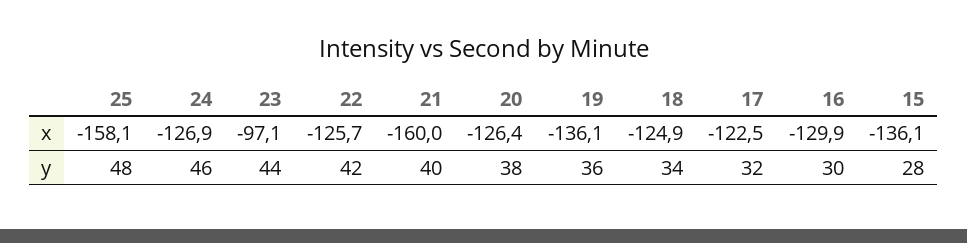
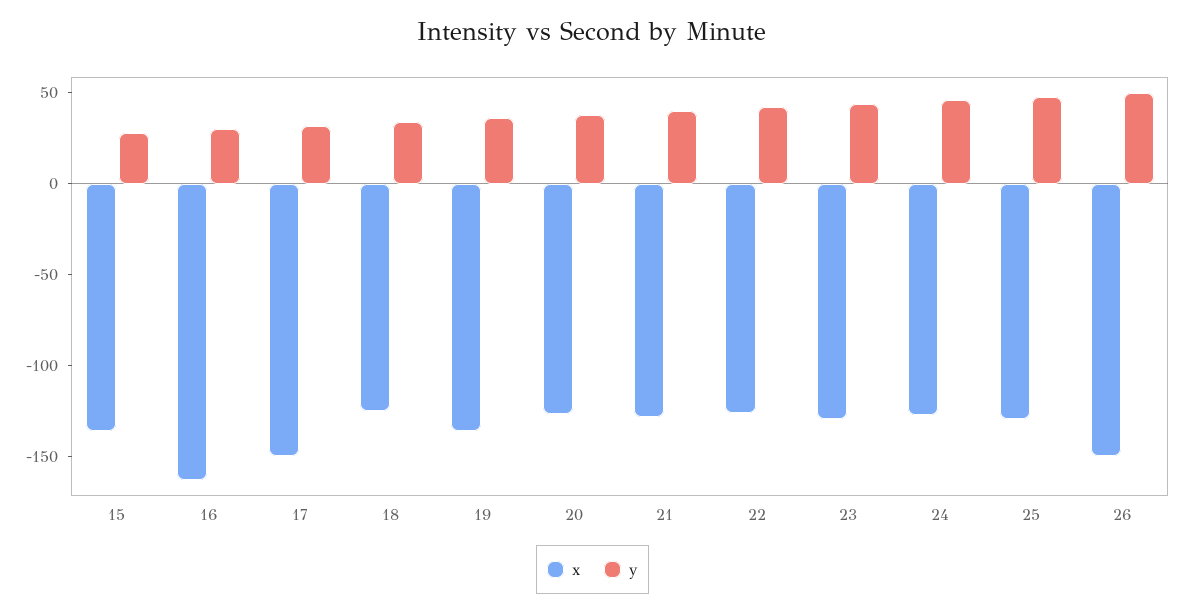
x, 25: -158.1 -> -130
x, 23: -97.1 -> -130
x, 21: -160 -> -130
x, 17: -122.5 -> -150
x, 16: -129.9 -> -160
x, 26: none -> -150
y, 26: none -> 50

